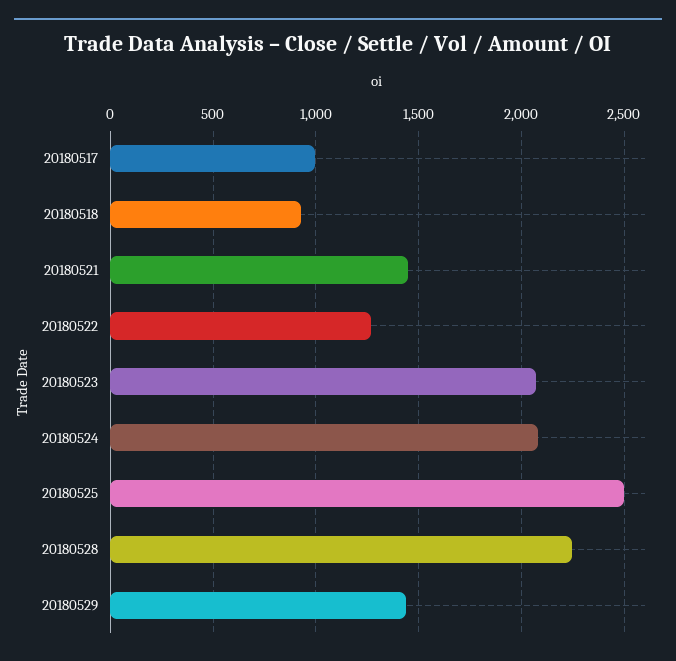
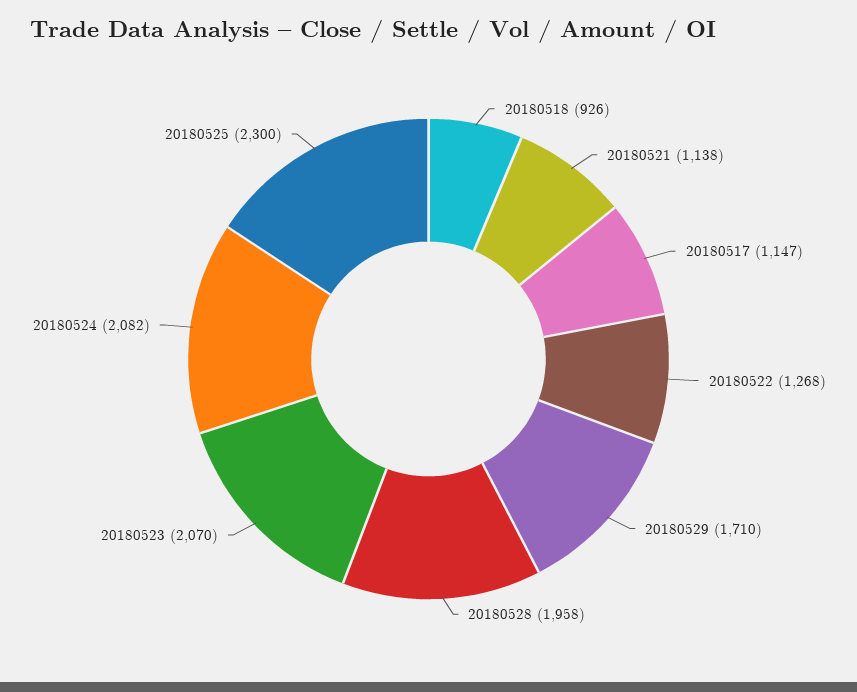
20180517: 1000 -> 1147
20180521: 1450 -> 1138
20180525: 2500 -> 2300
20180528: 2250 -> 1958
20180529: 1450 -> 1710

